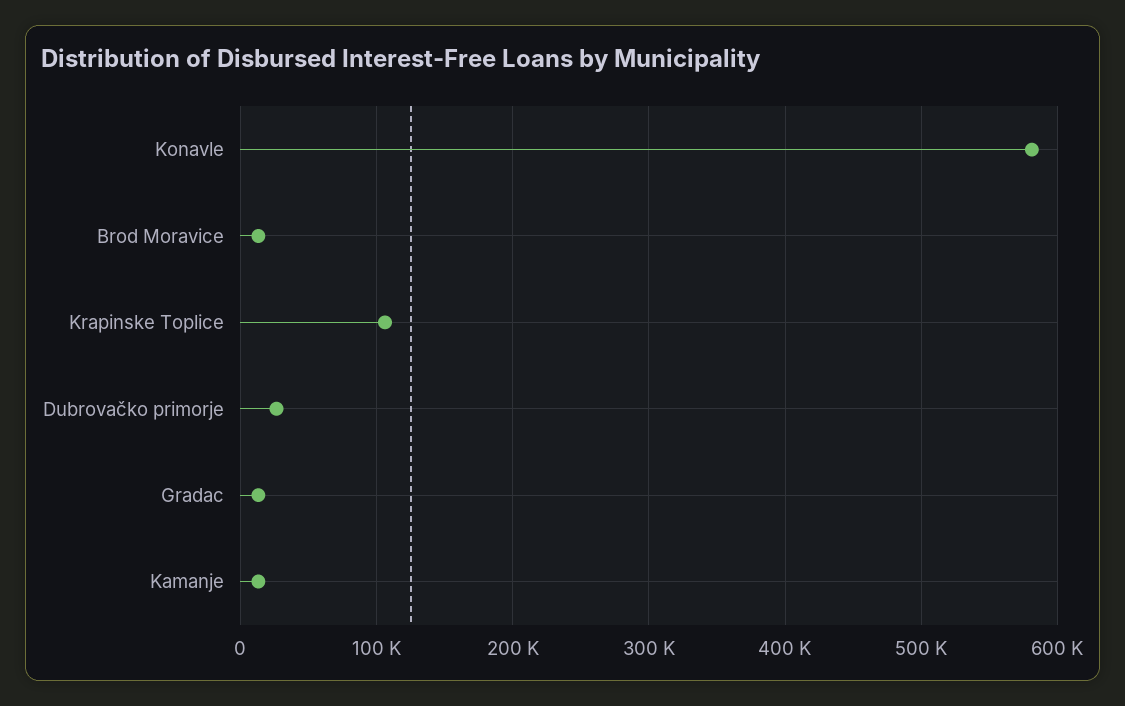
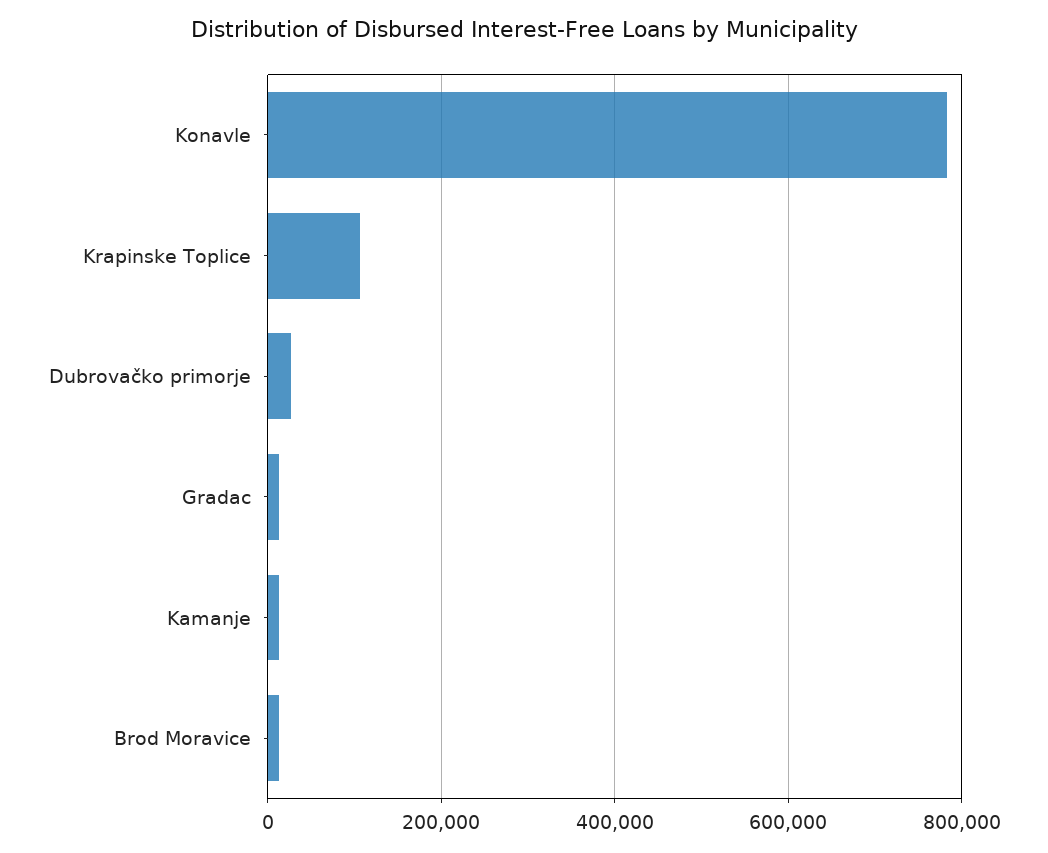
Konavle: 580000 -> 780000

